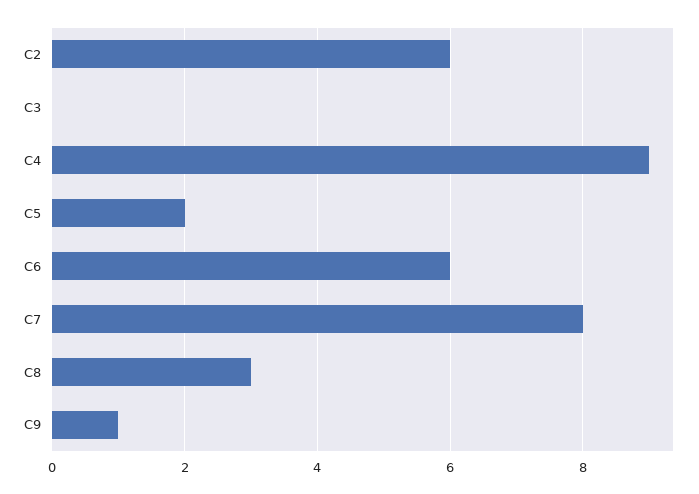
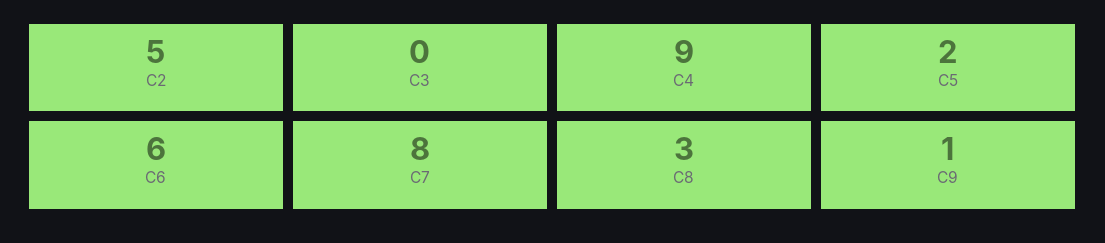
C2: 6 -> 5

